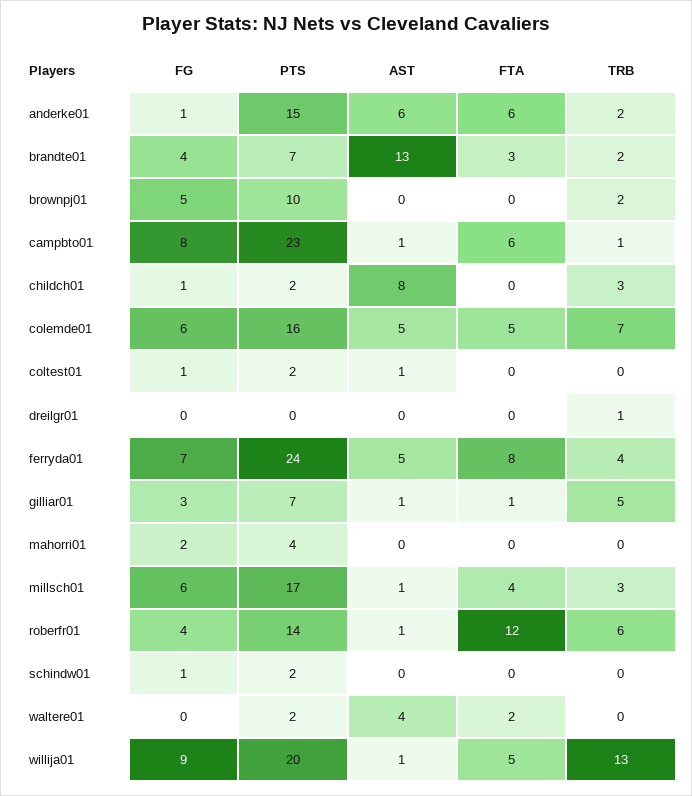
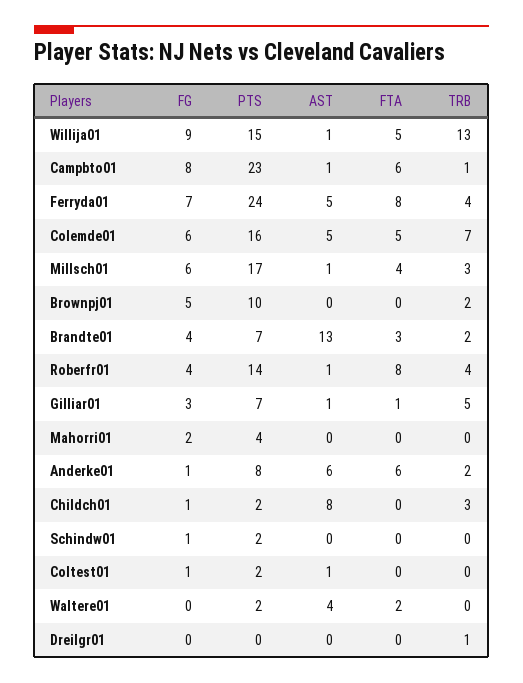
PTS, anderke01: 15 -> 8
FTA, roberfr01: 12 -> 8
TRB, roberfr01: 6 -> 4
PTS, willija01: 20 -> 15

